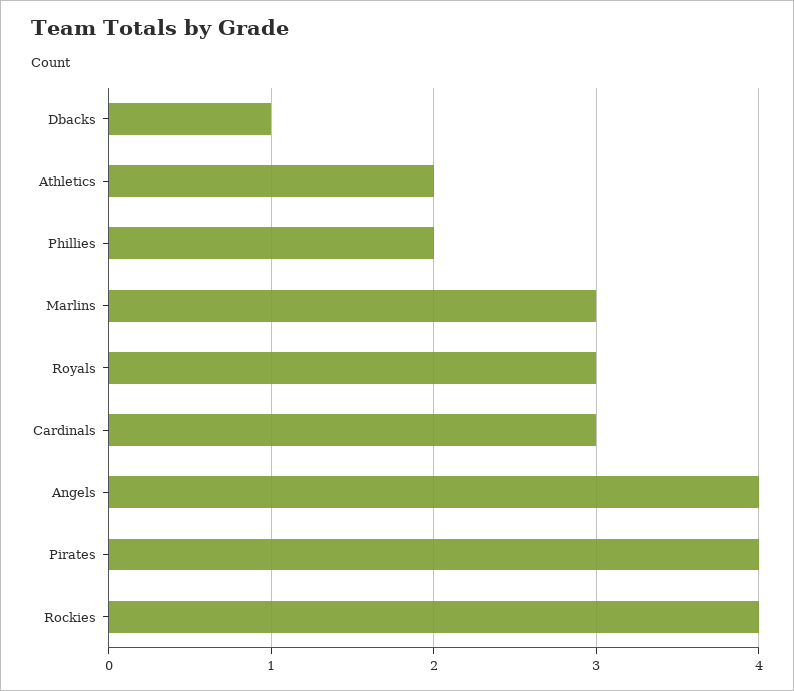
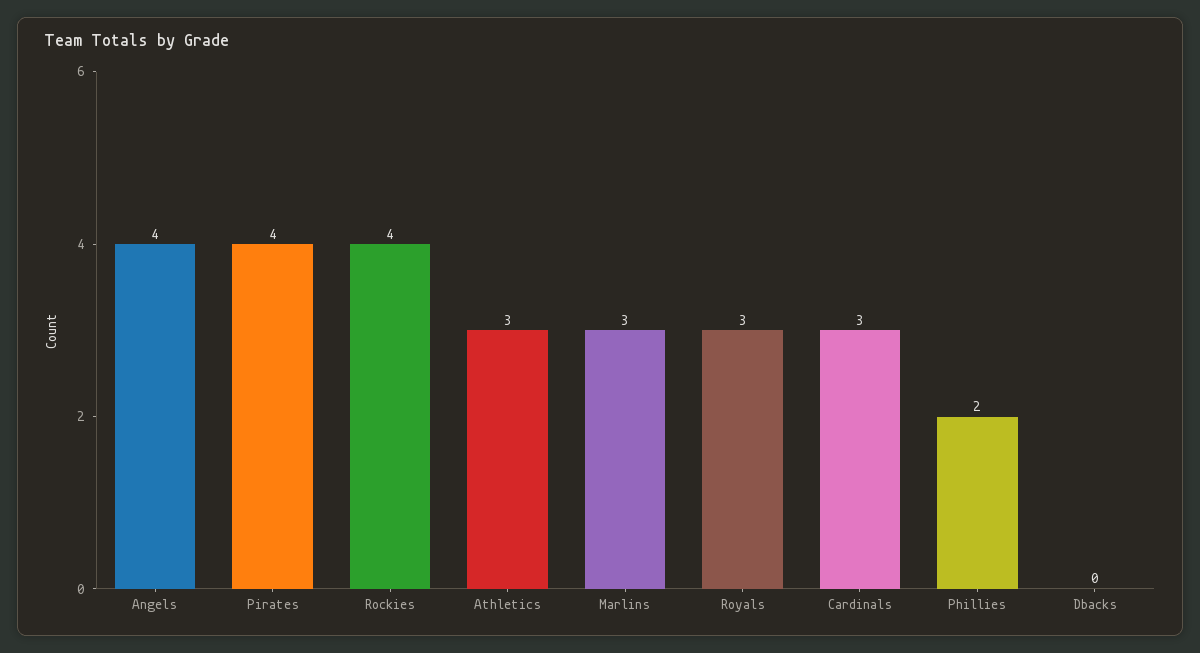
Dbacks: 1 -> 0
Athletics: 2 -> 3

